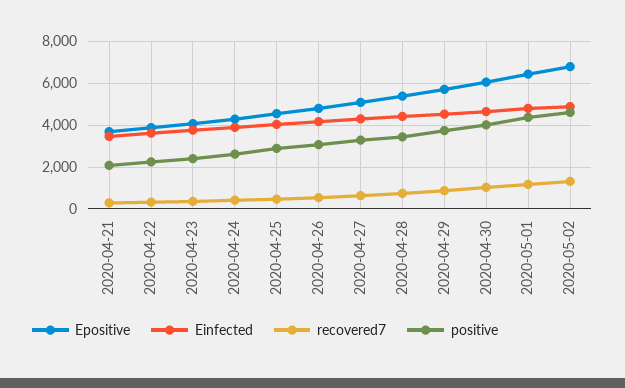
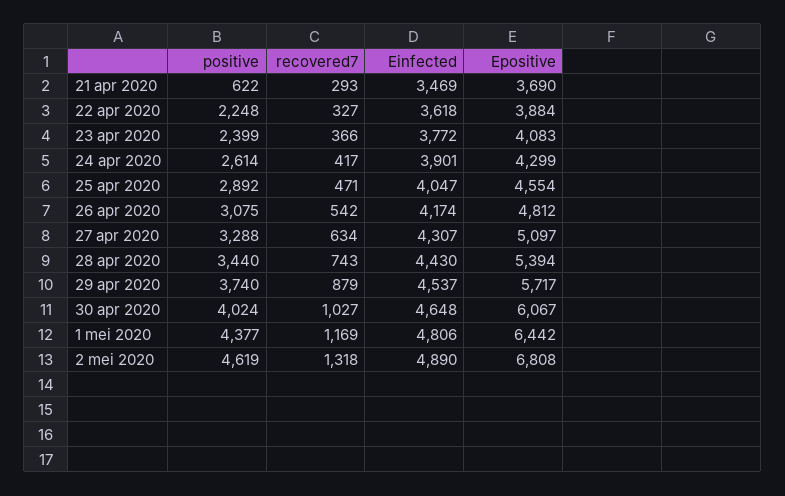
positive, 2020-04-21: 2000 -> 622

